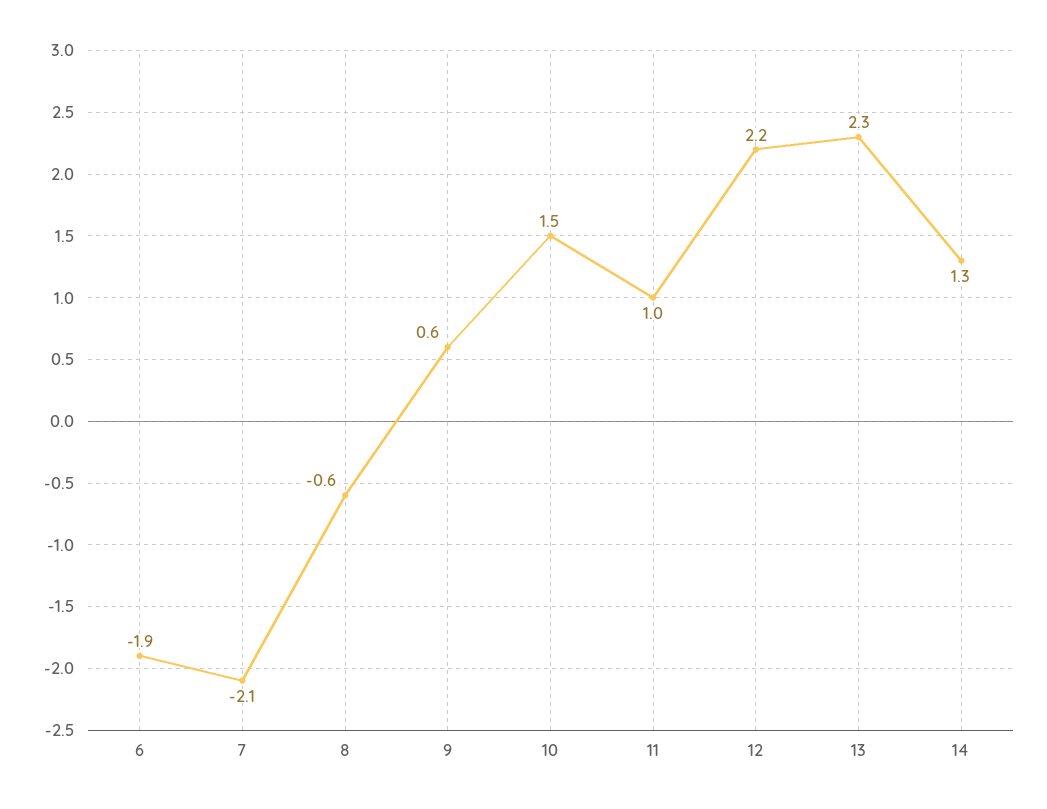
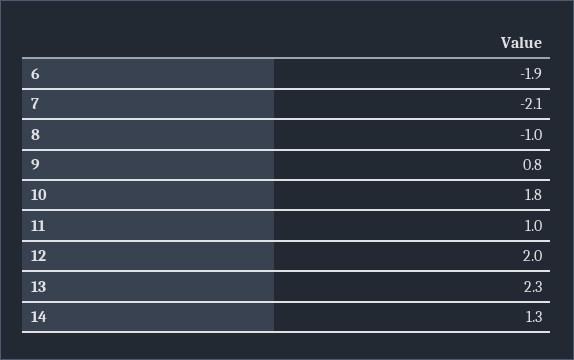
8: -0.6 -> -1
9: 0.6 -> 0.8
10: 1.5 -> 1.8
12: 2.2 -> 2

